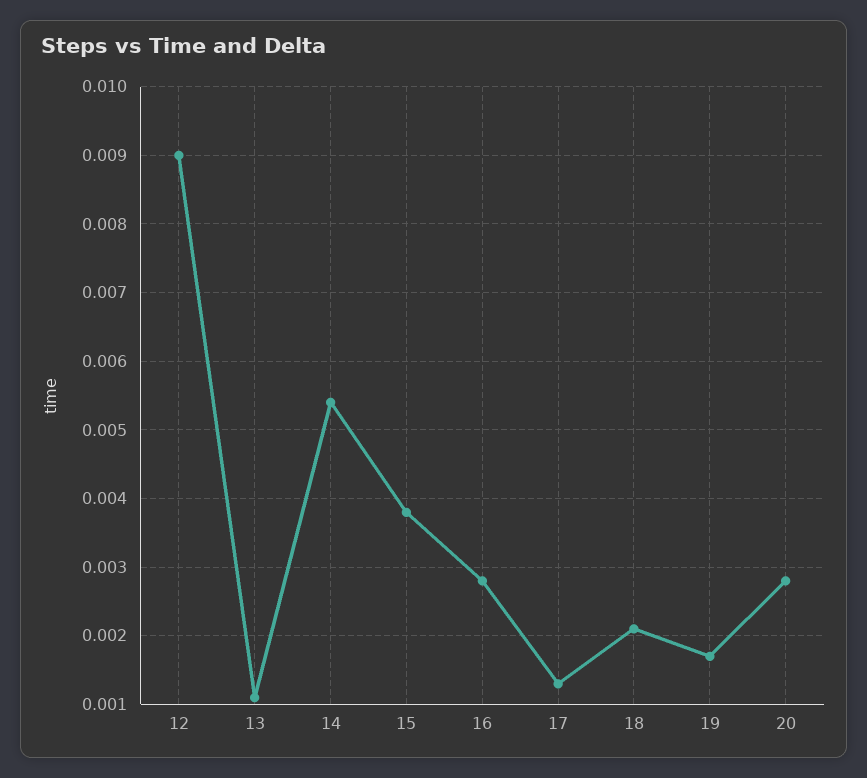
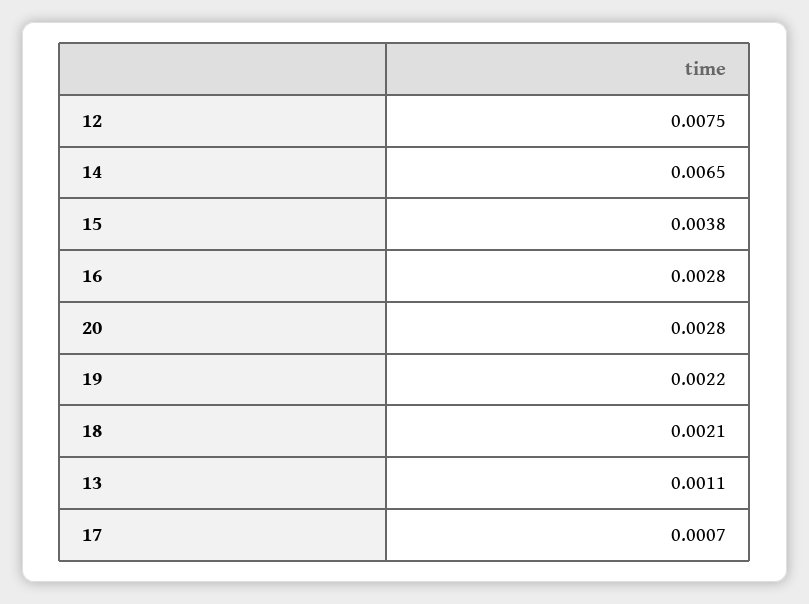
12: 0.009 -> 0.0075
14: 0.0054 -> 0.0065
17: 0.0013 -> 0.0007
19: 0.0017 -> 0.0022

